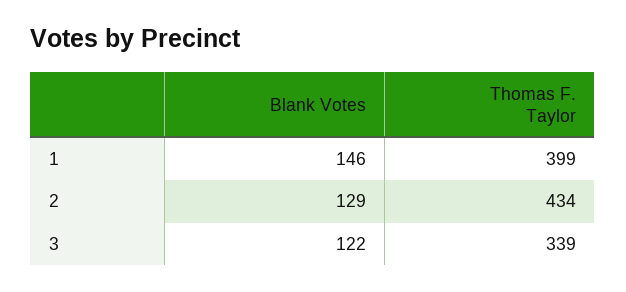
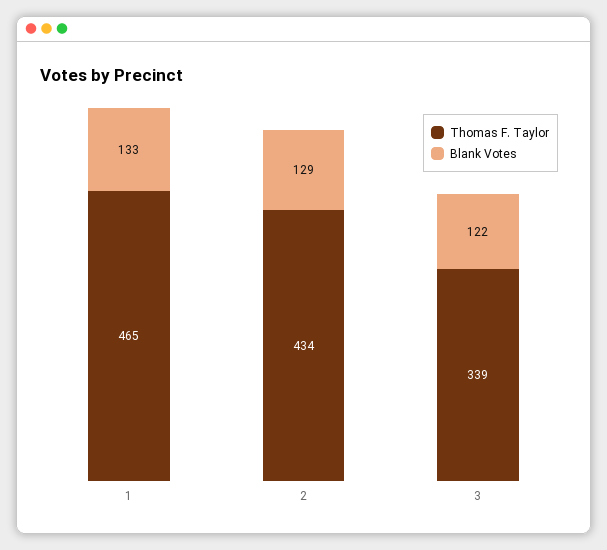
Blank Votes, 1: 146 -> 133
Thomas F. Taylor, 1: 399 -> 465

